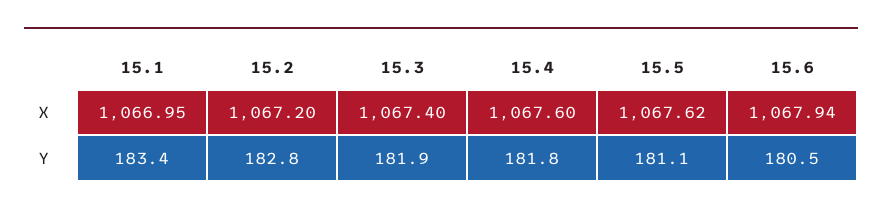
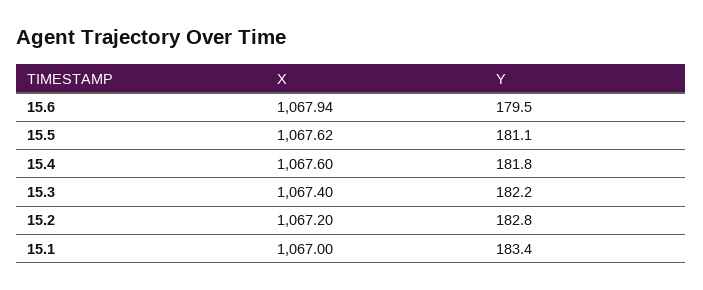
15.1, X: 1066.95 -> 1067
15.3, Y: 181.9 -> 182.2
15.6, Y: 180.5 -> 179.5

